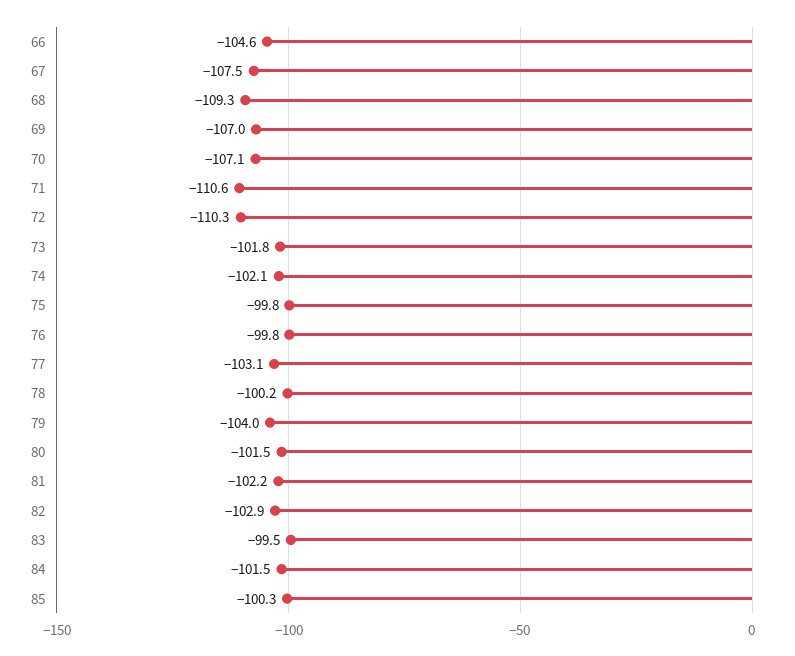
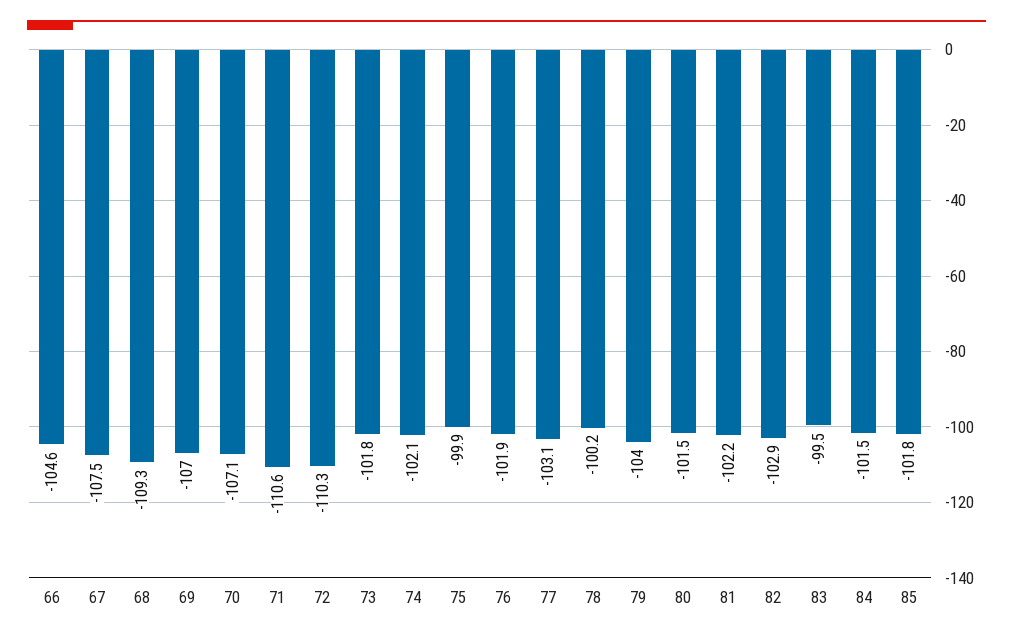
75: -99.8 -> -99.9
76: -99.8 -> -101.9
85: -100.3 -> -101.8

